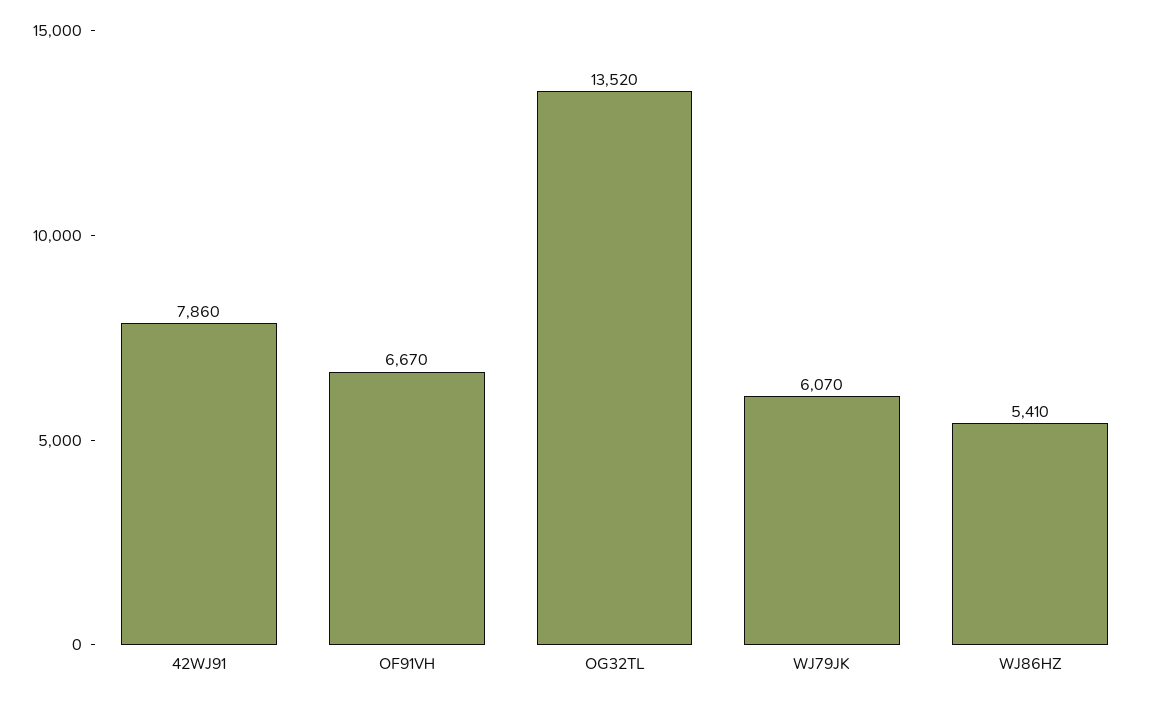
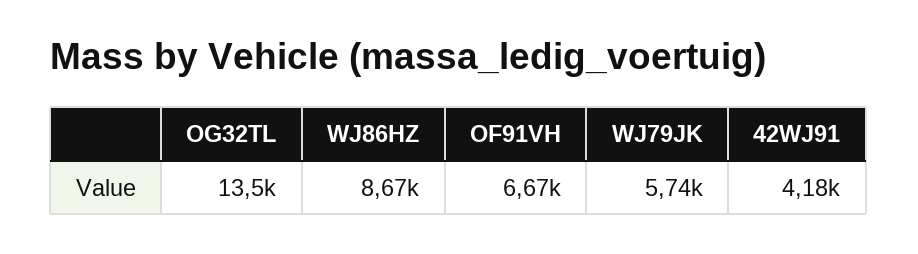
42WJ91: 7860 -> 4180
WJ79JK: 6070 -> 5740
WJ86HZ: 5410 -> 8670

